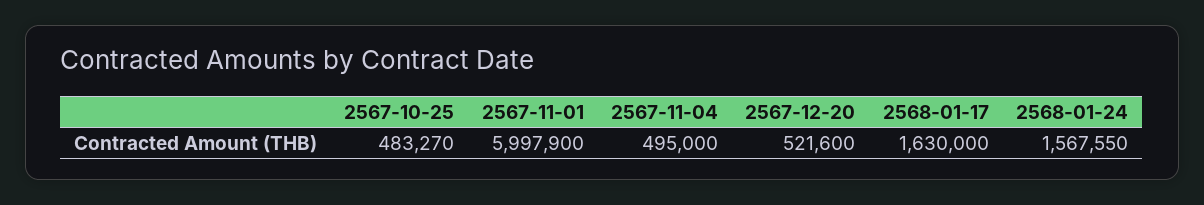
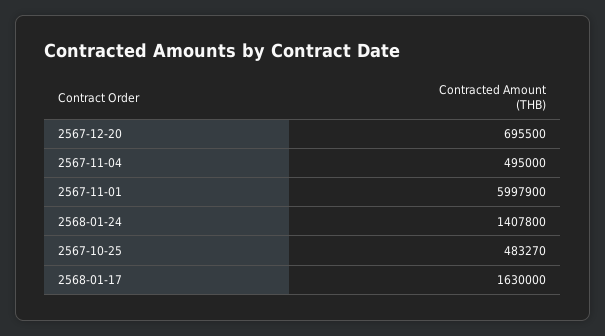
2567-12-20: 521600 -> 695500
2568-01-24: 1567550 -> 1407800

